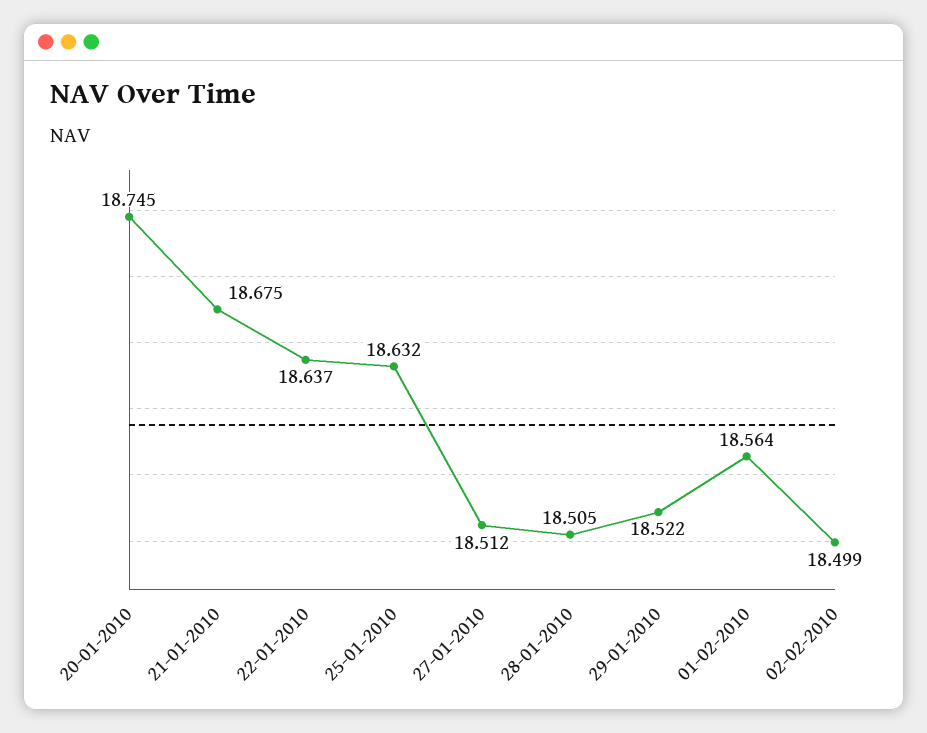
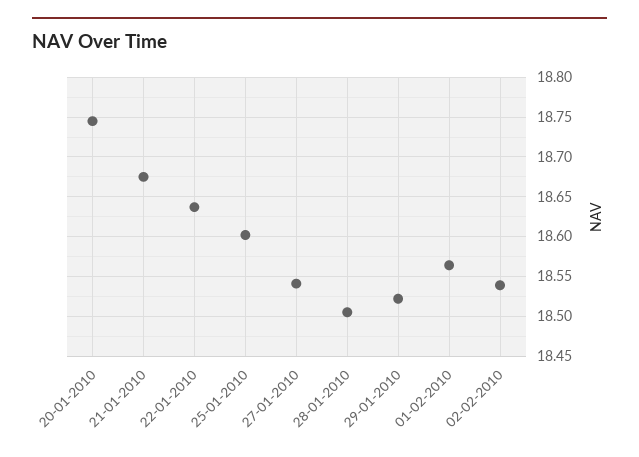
25-01-2010: 18.632 -> 18.6
27-01-2010: 18.512 -> 18.54
02-02-2010: 18.499 -> 18.54

